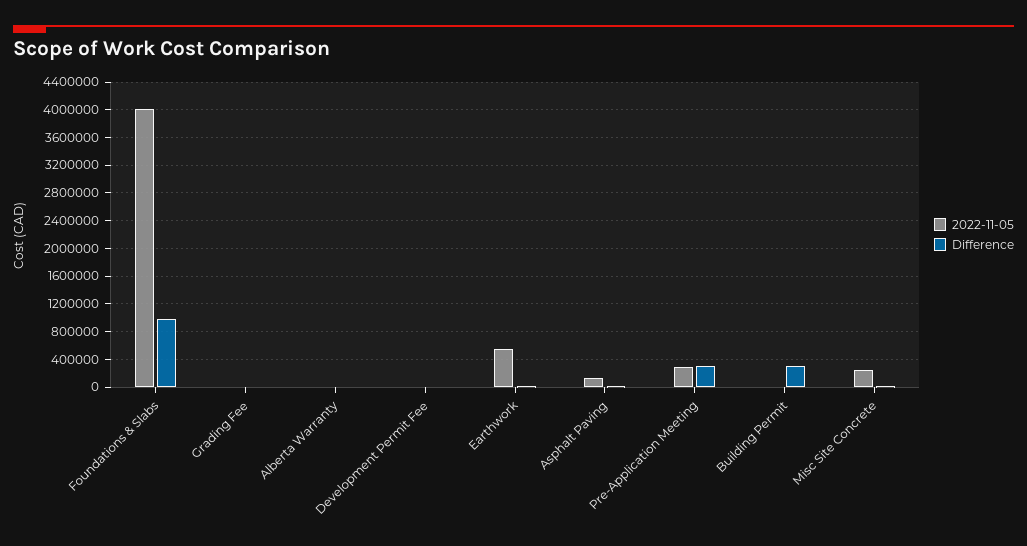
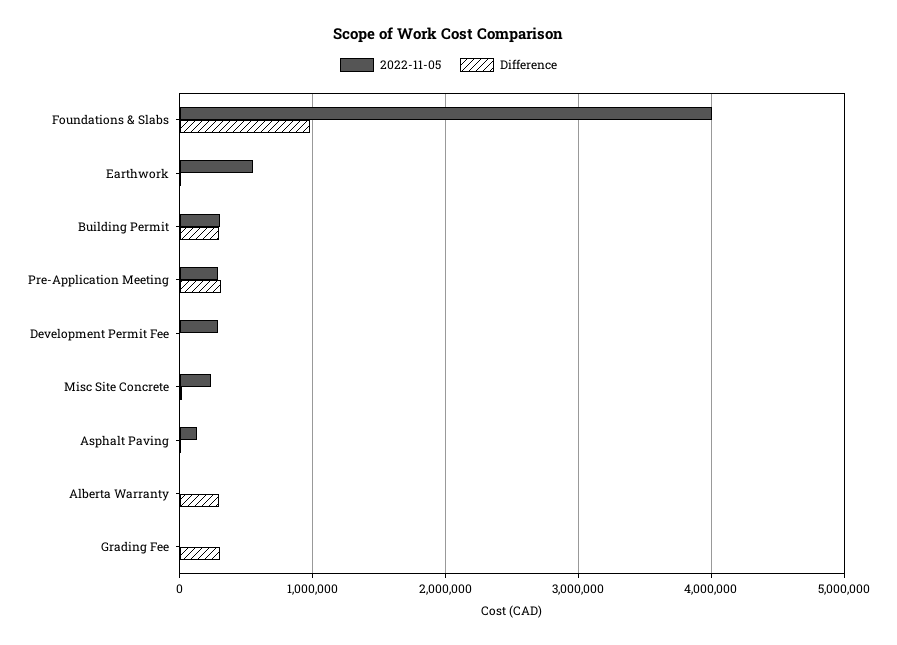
Difference, Grading Fee: 0 -> 300000
Difference, Alberta Warranty: 0 -> 300000
2022-11-05, Development Permit Fee: 0 -> 300000
2022-11-05, Building Permit: 0 -> 300000

